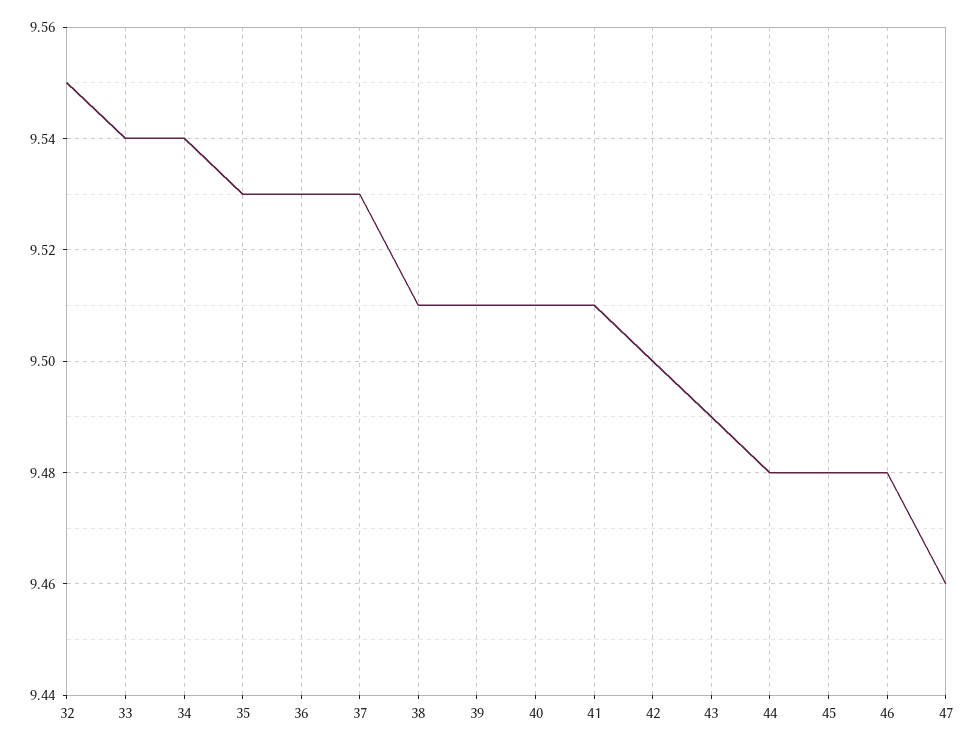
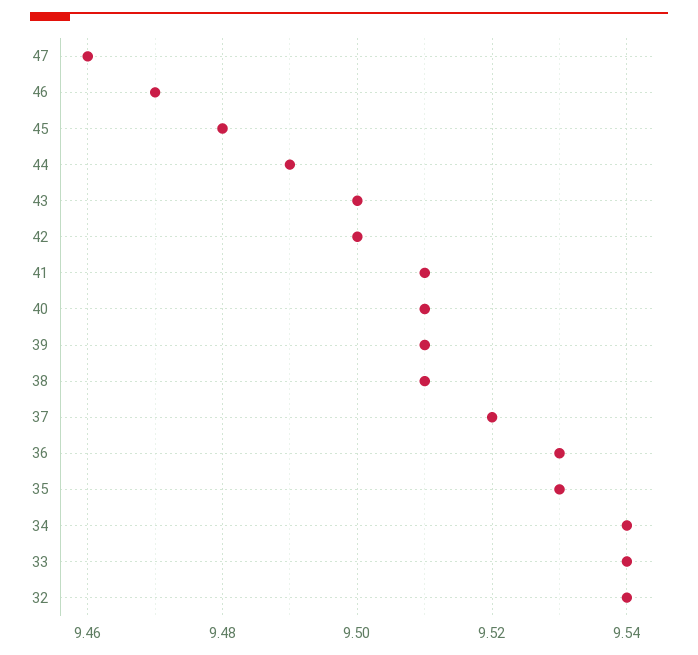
32: 9.55 -> 9.54
37: 9.53 -> 9.52
43: 9.49 -> 9.5
44: 9.48 -> 9.49
46: 9.48 -> 9.47

